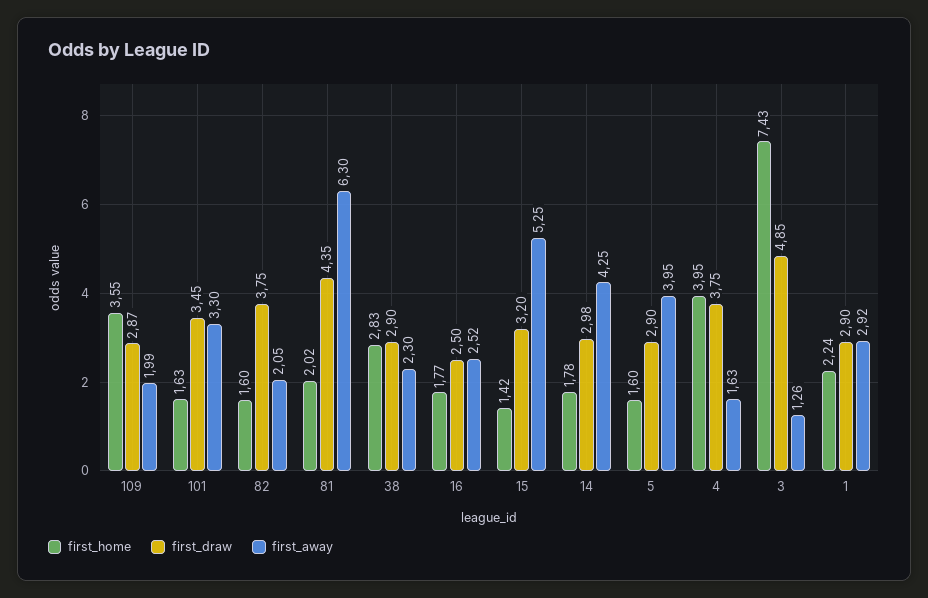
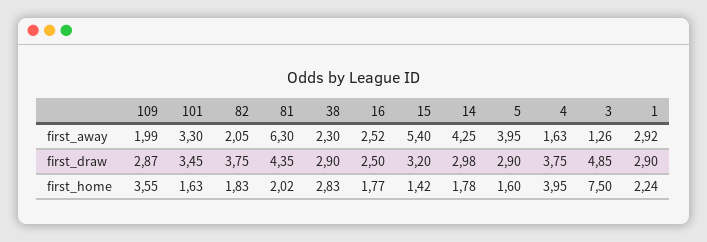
first_home, 82: 1.6 -> 1.83
first_away, 15: 5.25 -> 5.4
first_home, 3: 7.43 -> 7.5

